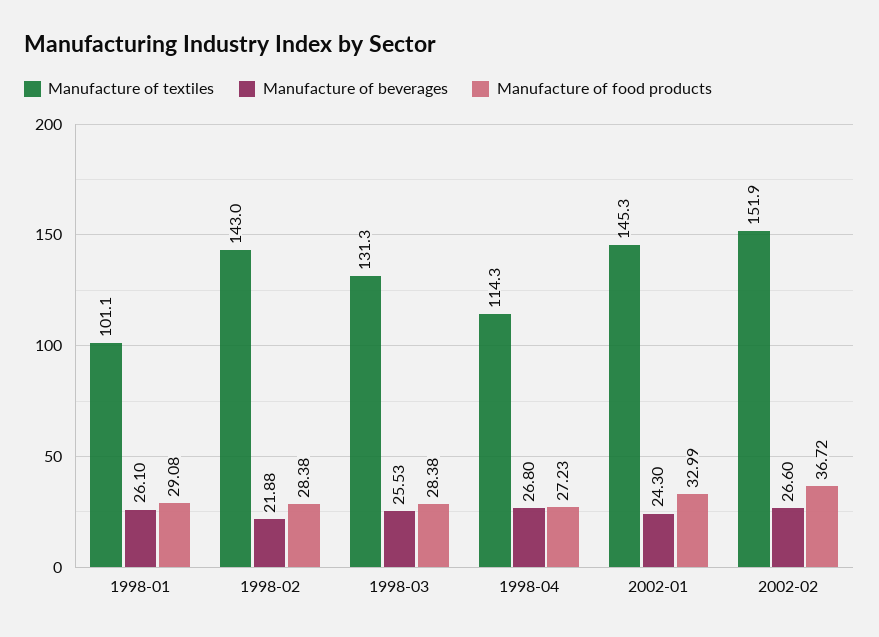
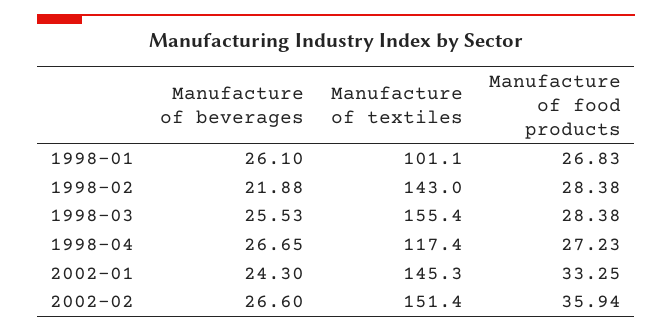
Manufacture of food products, 1998-01: 29.08 -> 26.83
Manufacture of textiles, 1998-03: 131.3 -> 155.4
Manufacture of textiles, 1998-04: 114.3 -> 117.4
Manufacture of beverages, 1998-04: 26.8 -> 26.65
Manufacture of food products, 2002-01: 32.99 -> 33.25
Manufacture of textiles, 2002-02: 151.9 -> 151.4
Manufacture of food products, 2002-02: 36.72 -> 35.94

